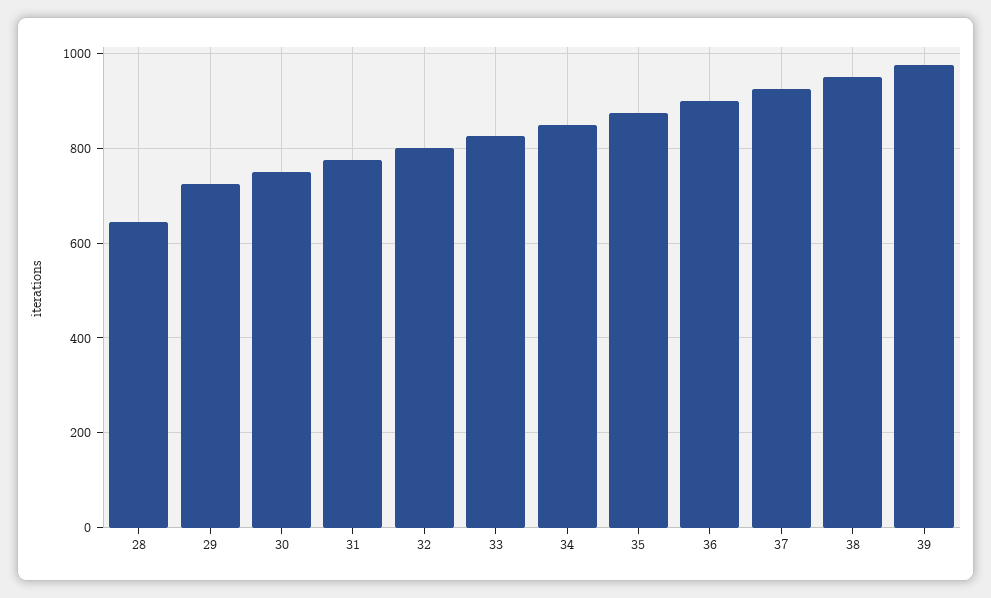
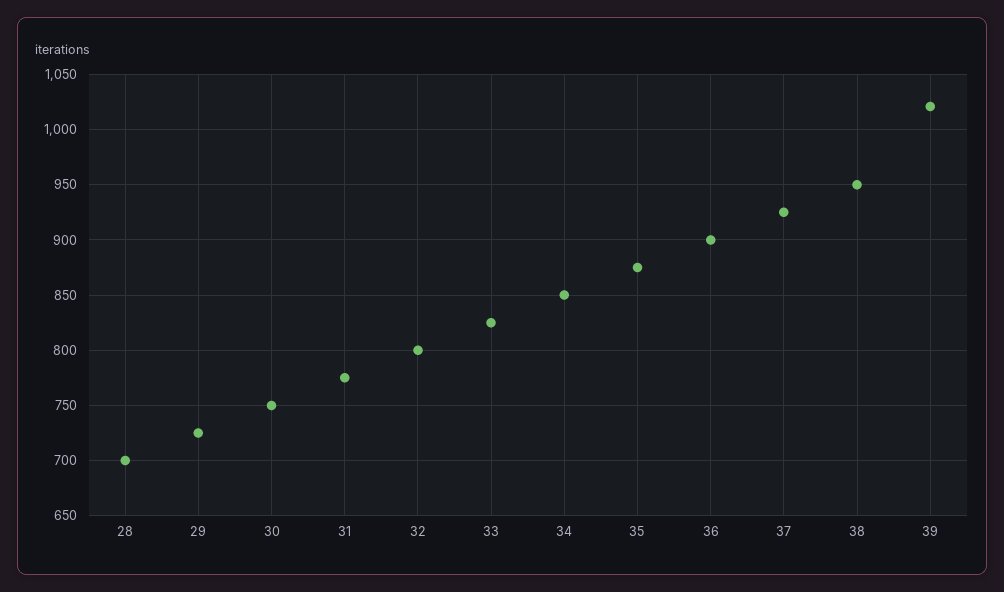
28: 640 -> 700
39: 980 -> 1020

